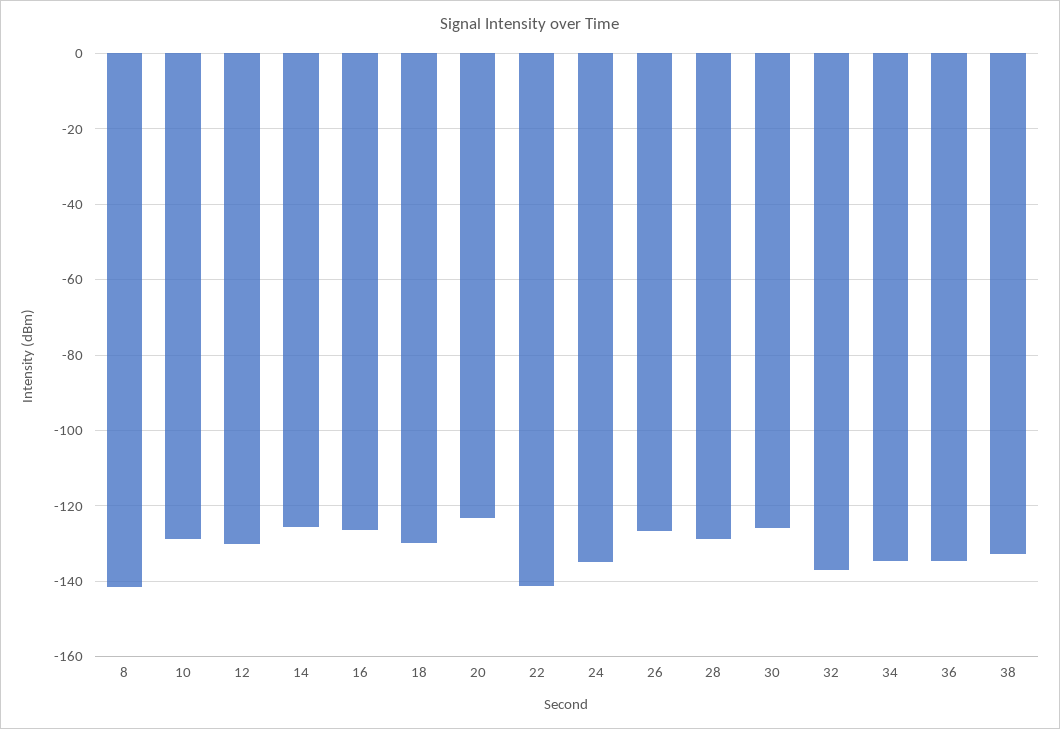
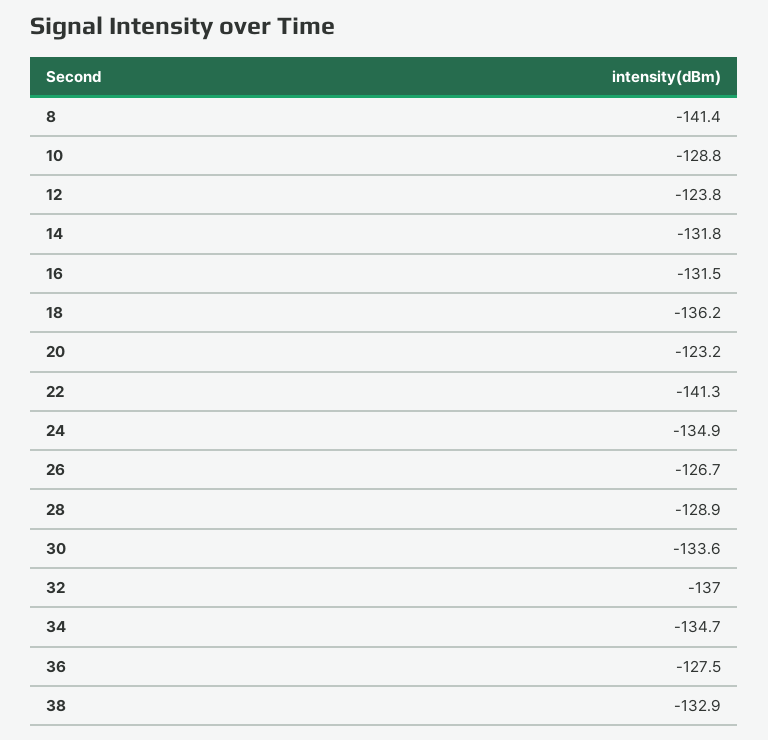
12: -130 -> -123.8
14: -126 -> -131.8
16: -126 -> -131.5
18: -130 -> -136.2
30: -126 -> -133.6
36: -134 -> -127.5

